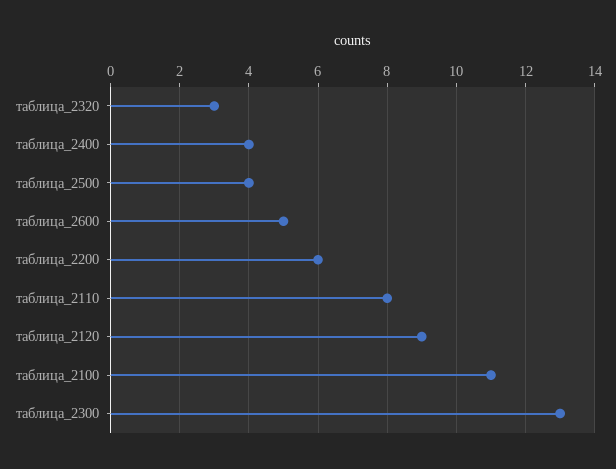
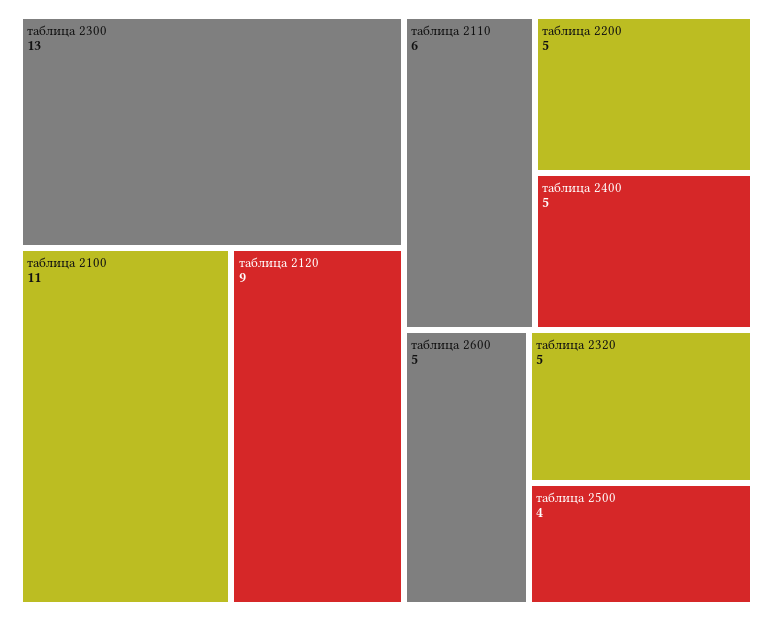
таблица_2320: 3 -> 5
таблица_2400: 4 -> 5
таблица_2200: 6 -> 5
таблица_2110: 8 -> 6

